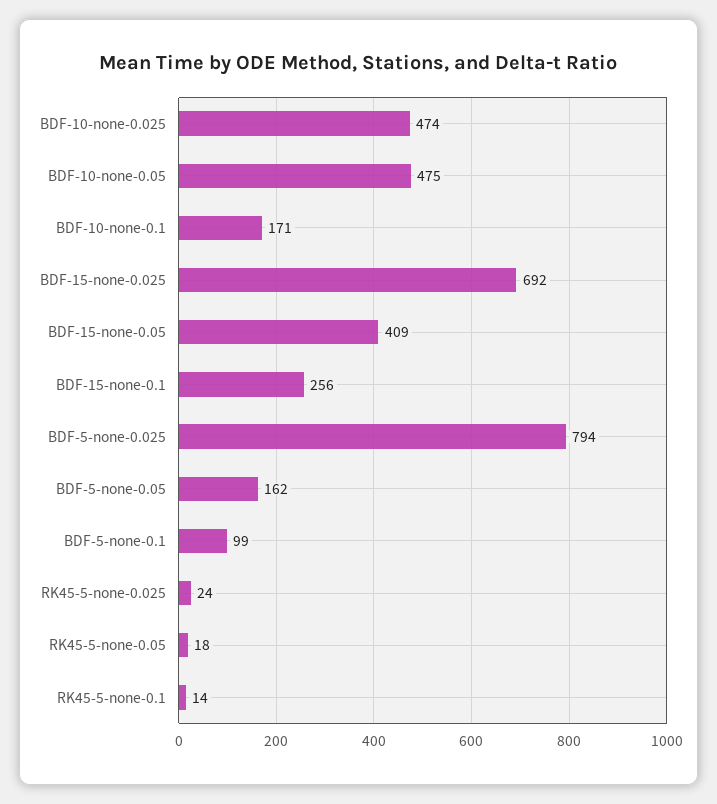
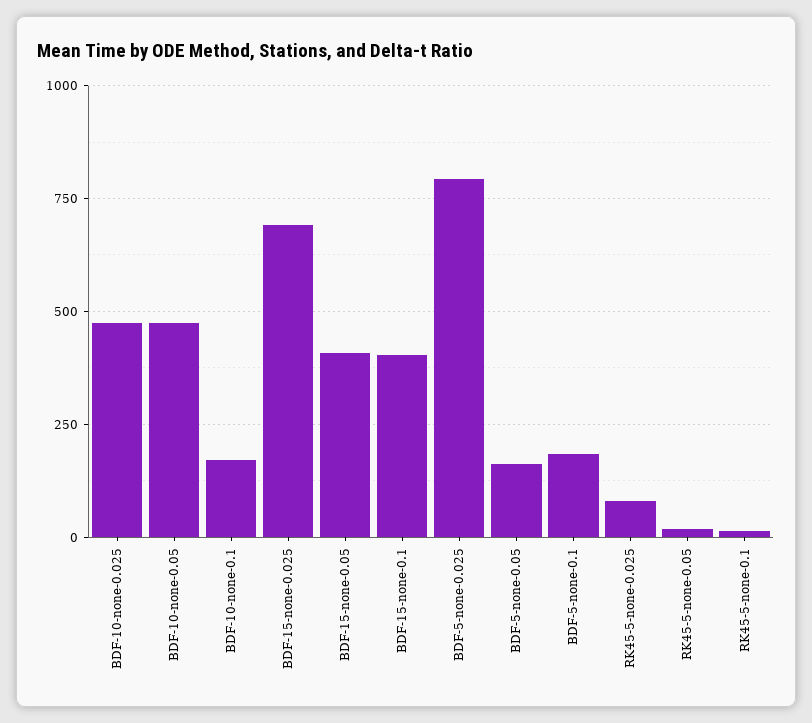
BDF-15-none-0.1: 256 -> 400
BDF-5-none-0.1: 99 -> 175
RK45-5-none-0.025: 24 -> 75

